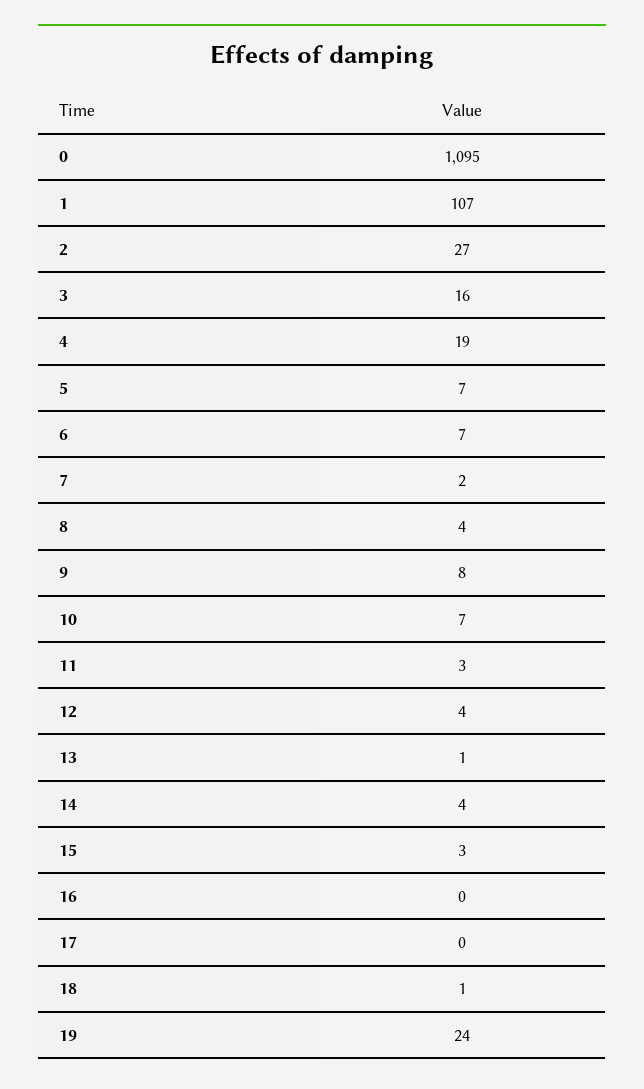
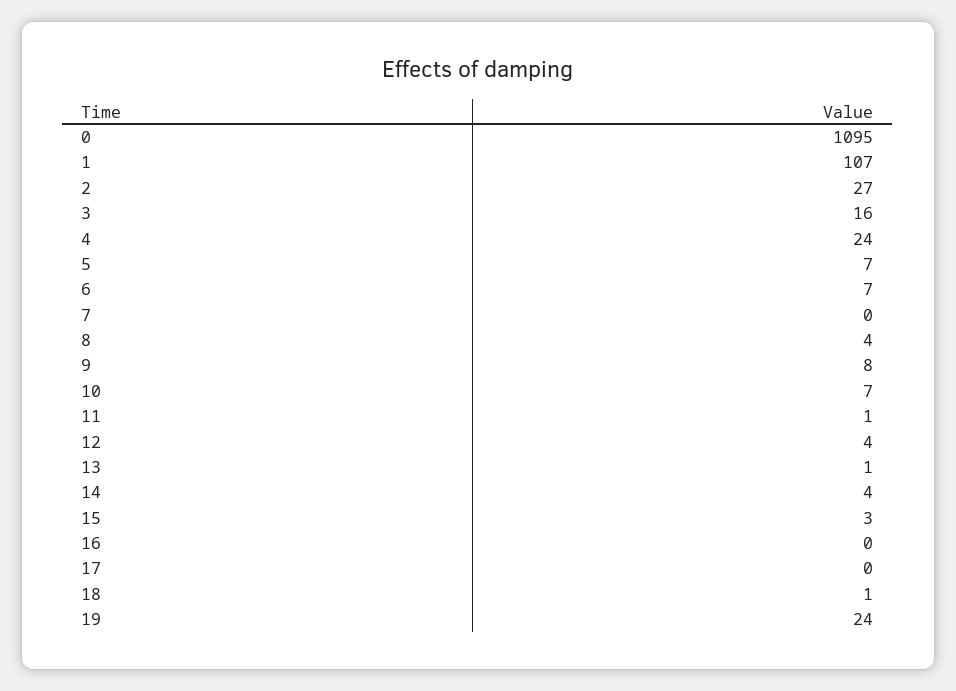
4: 19 -> 24
7: 2 -> 0
11: 3 -> 1

